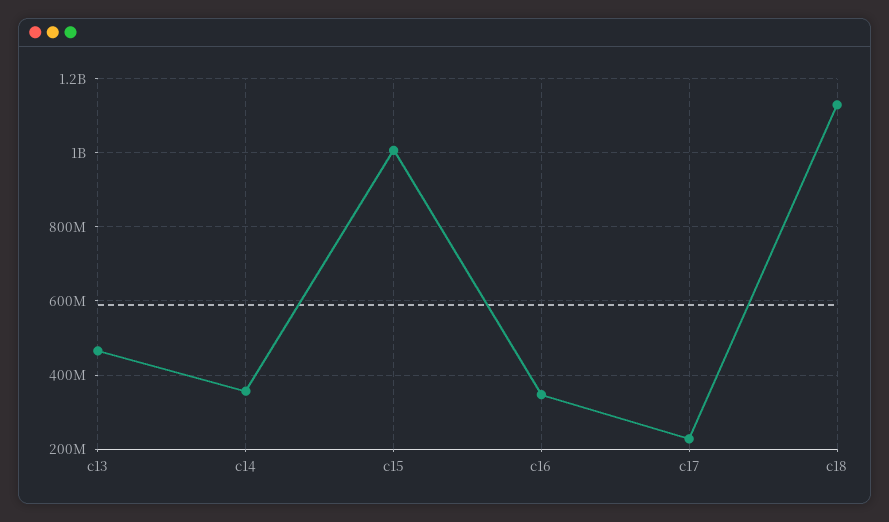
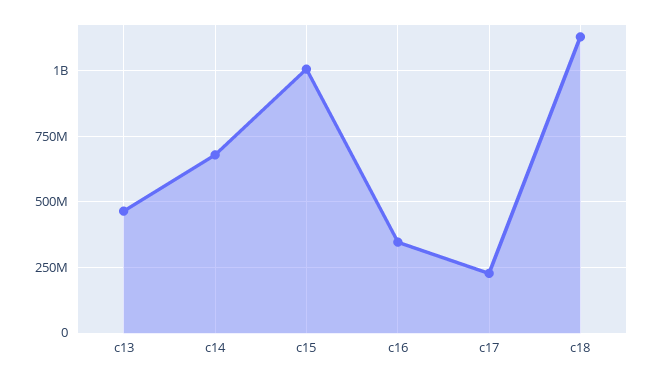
c14: 360000000 -> 675000000

